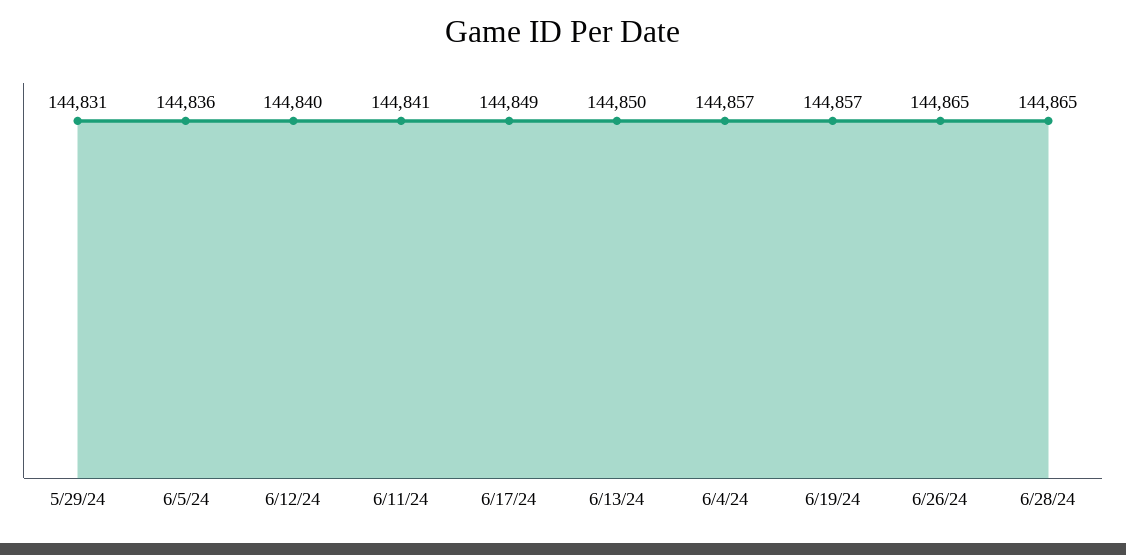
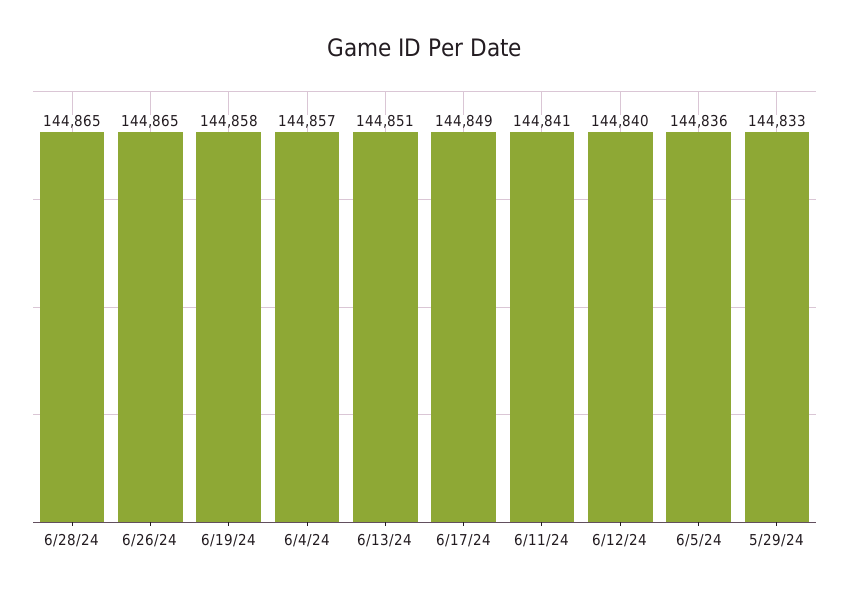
5/29/24: 144831 -> 144833
6/13/24: 144850 -> 144851
6/19/24: 144857 -> 144858

